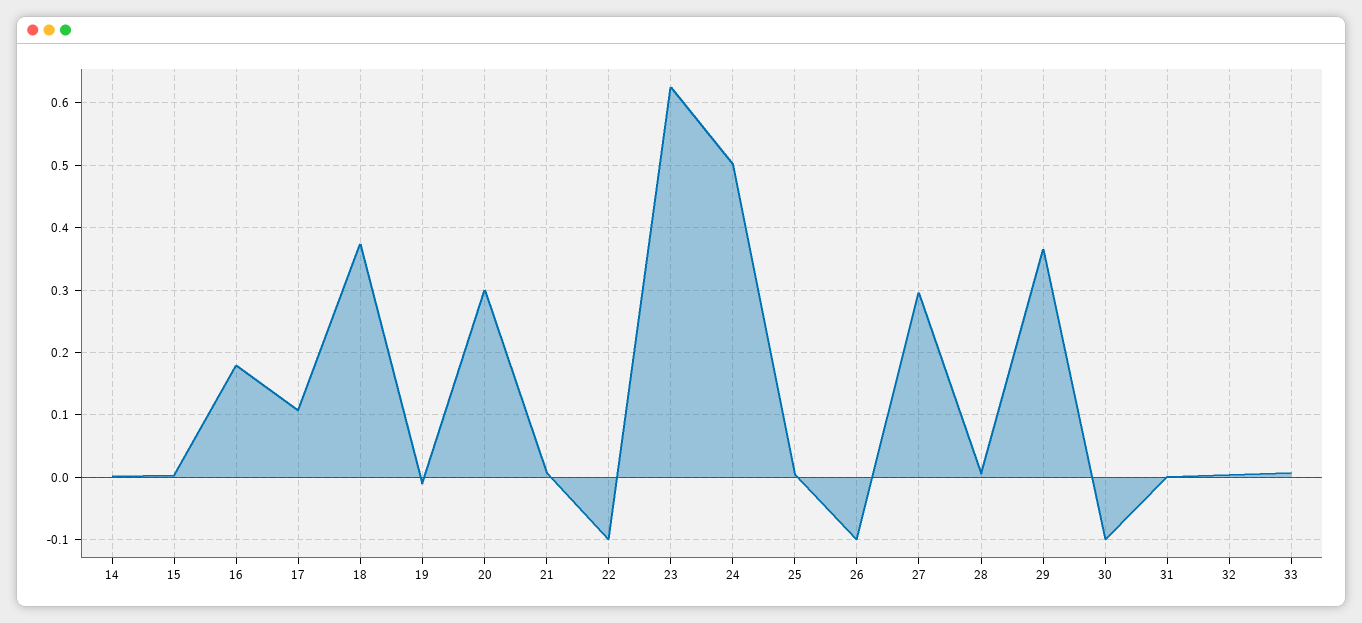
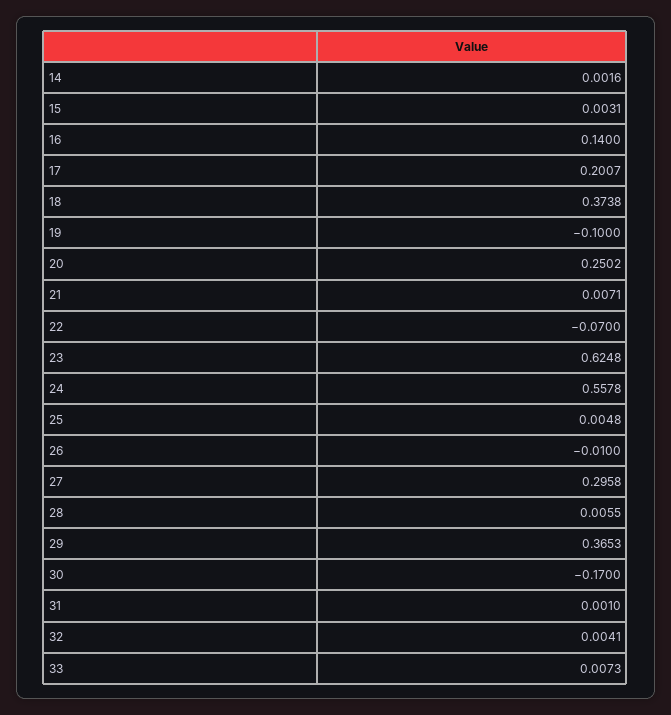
16: 0.18 -> 0.14
17: 0.11 -> 0.2007
19: -0.01 -> -0.1
20: 0.3 -> 0.2502
22: -0.1 -> -0.07
24: 0.5 -> 0.5578
26: -0.1 -> -0.01
30: -0.1 -> -0.17

